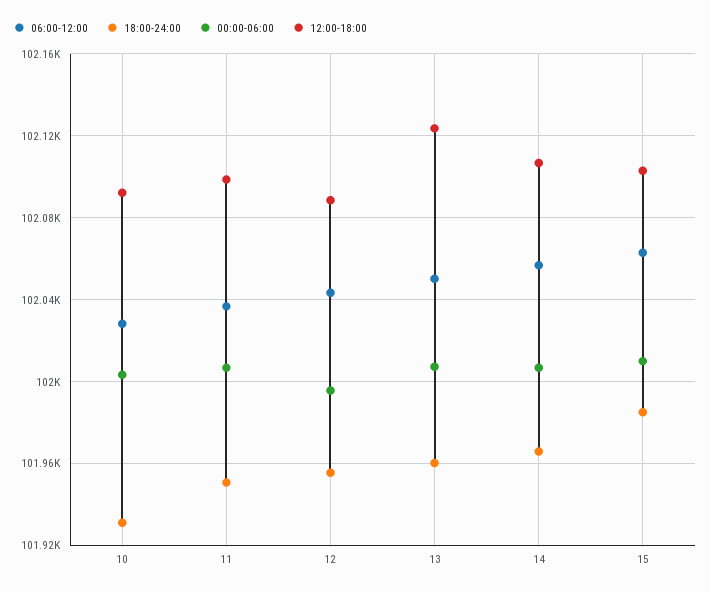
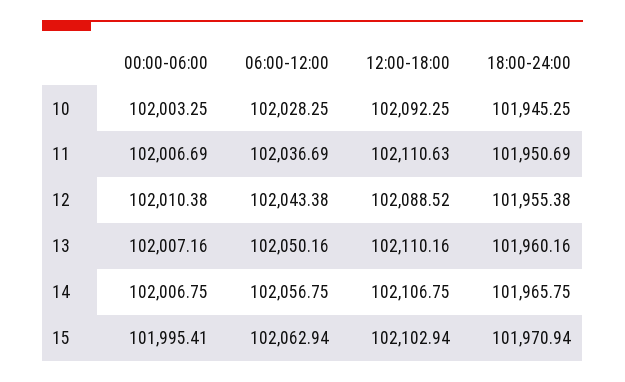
18:00-24:00, 10: 101930 -> 101945.25
12:00-18:00, 11: 102100 -> 102110.63
00:00-06:00, 12: 101995 -> 102010.38
12:00-18:00, 13: 102125 -> 102110.16
18:00-24:00, 15: 101985 -> 101970.94
00:00-06:00, 15: 102010 -> 101995.41

